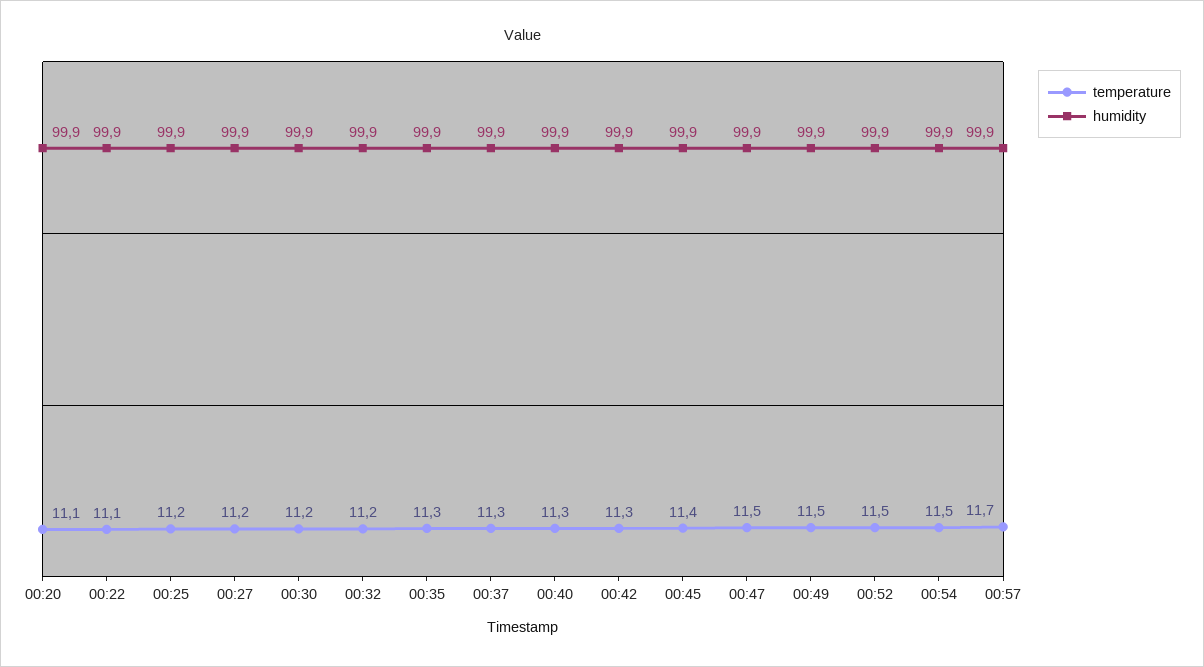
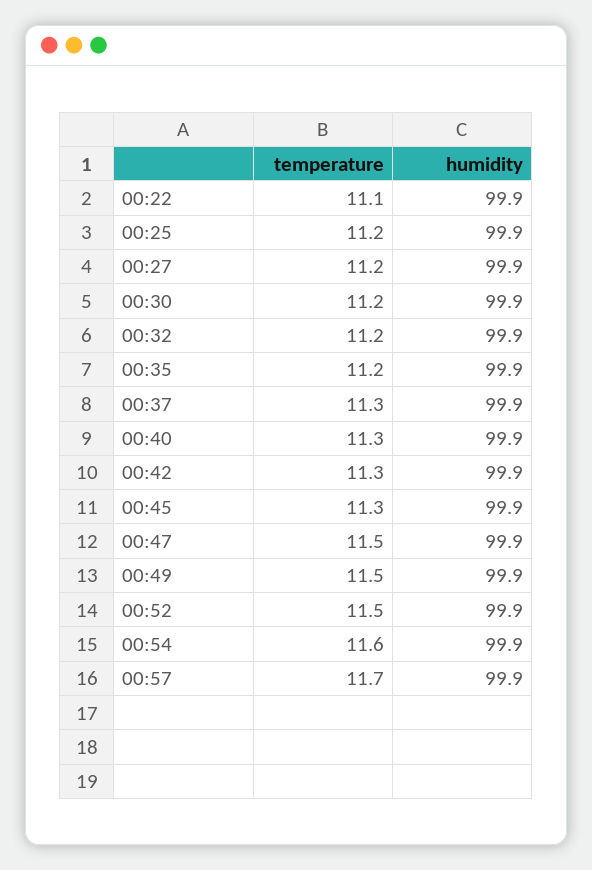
temperature, 00:20: 11.1 -> none
humidity, 00:20: 99.9 -> none
temperature, 00:35: 11.3 -> 11.2
temperature, 00:45: 11.4 -> 11.3
temperature, 00:54: 11.5 -> 11.6

